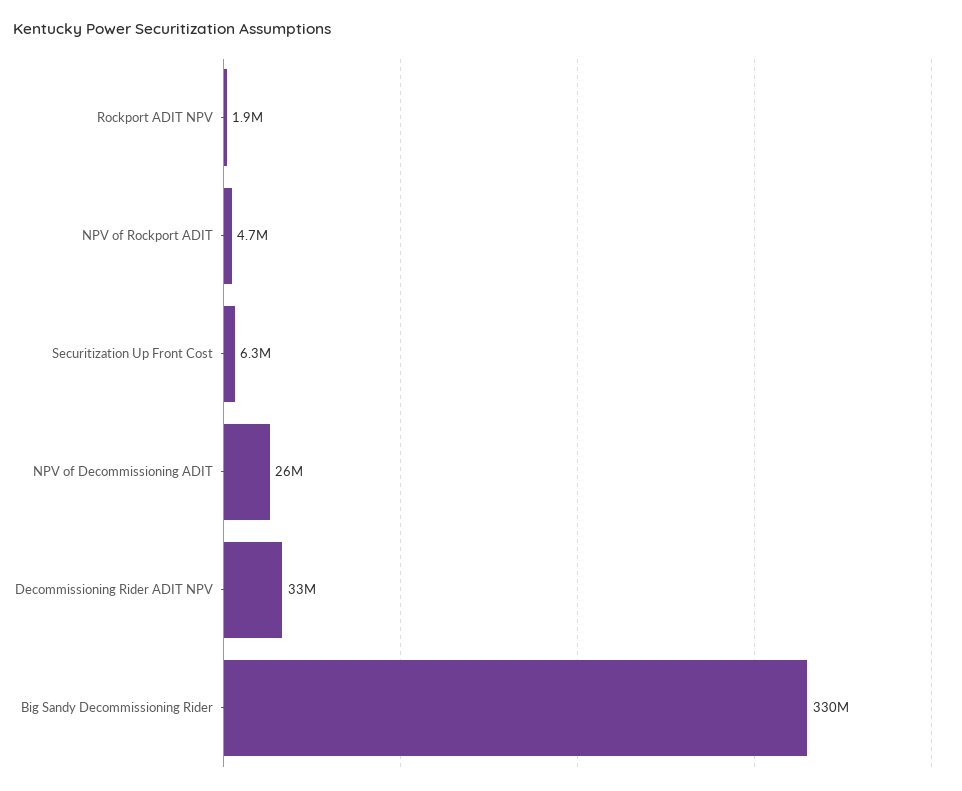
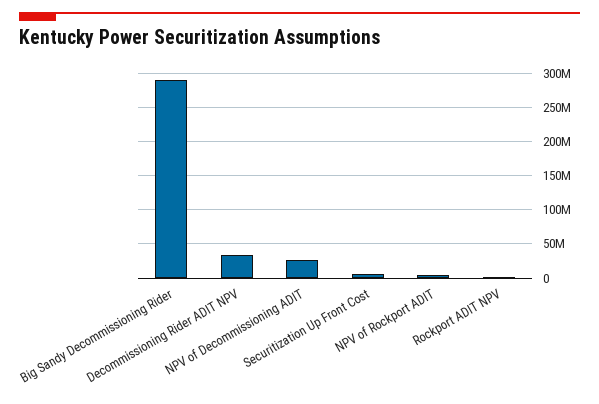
Big Sandy Decommissioning Rider: 330000000 -> 290000000

